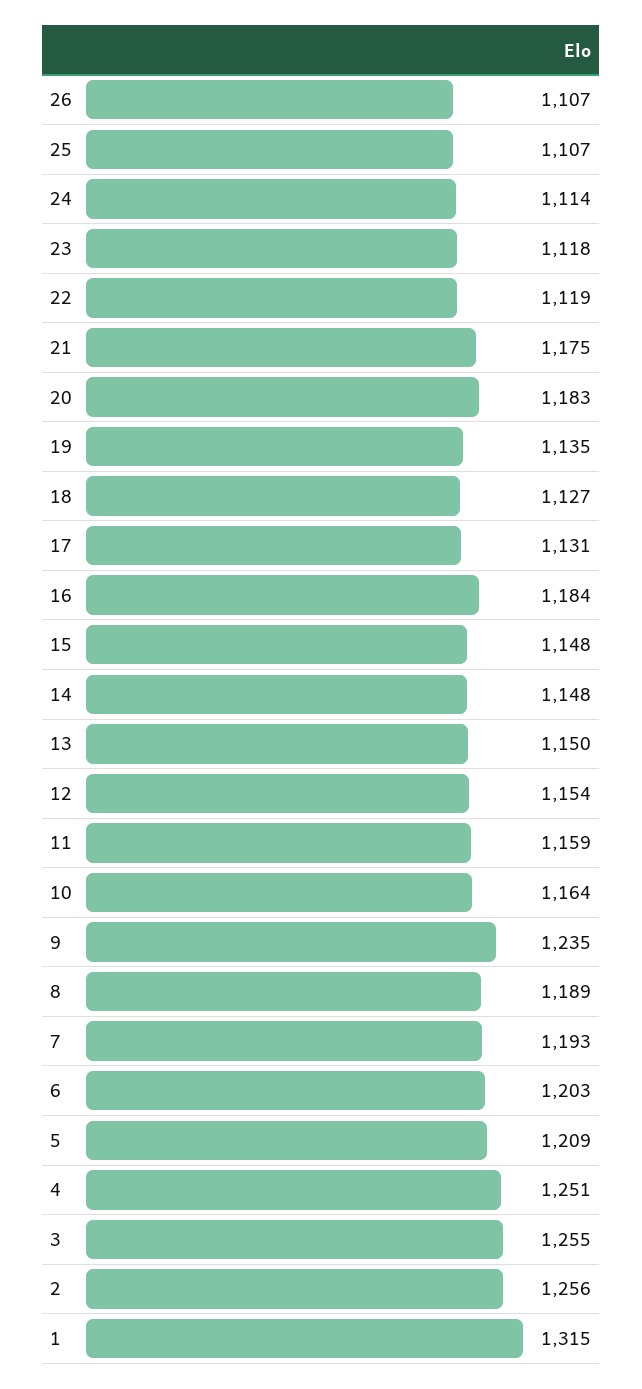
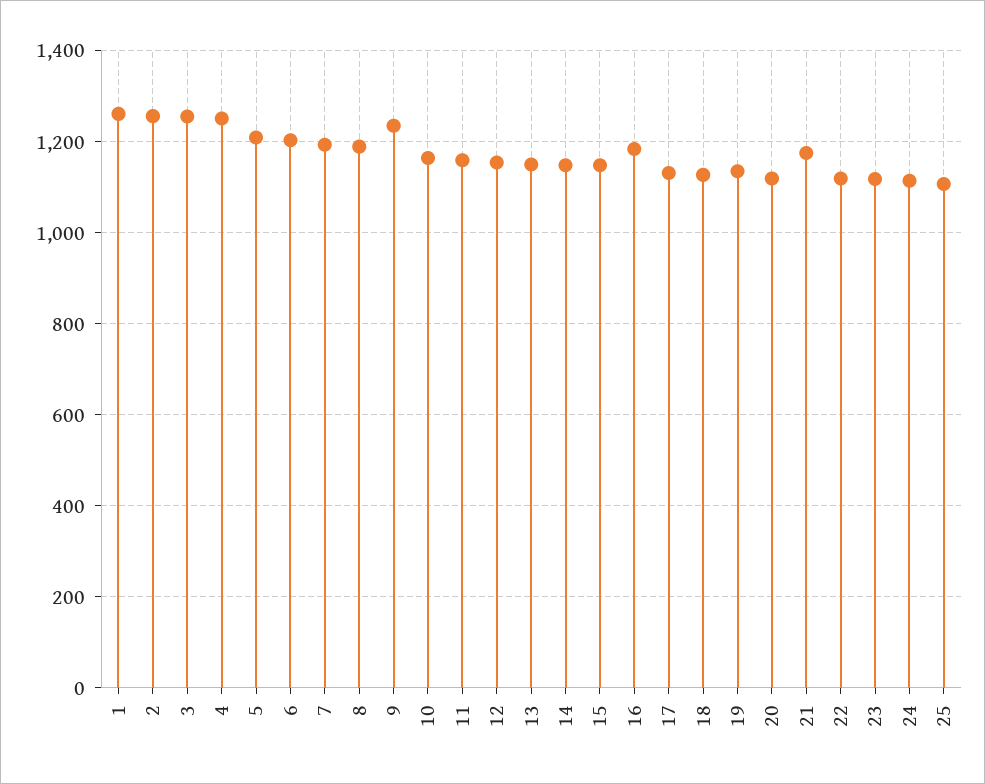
26: 1107 -> none
20: 1183 -> 1120
1: 1315 -> 1260

